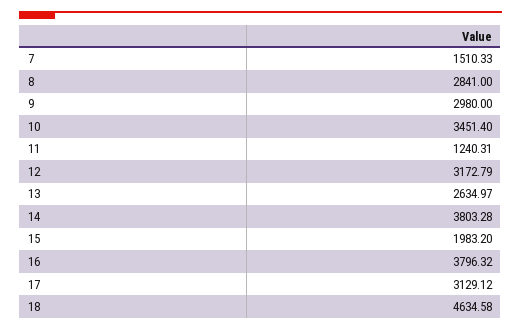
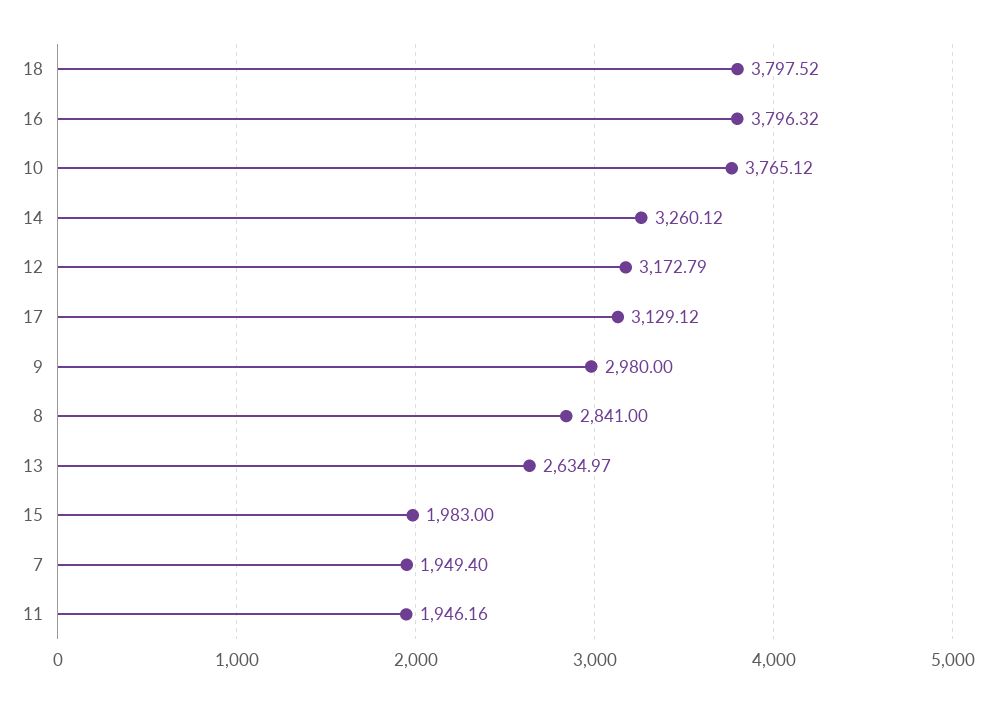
7: 1510.33 -> 1949.4
10: 3451.4 -> 3765.12
11: 1240.31 -> 1946.16
14: 3803.28 -> 3260.12
15: 1983.2 -> 1983
18: 4634.58 -> 3797.52

